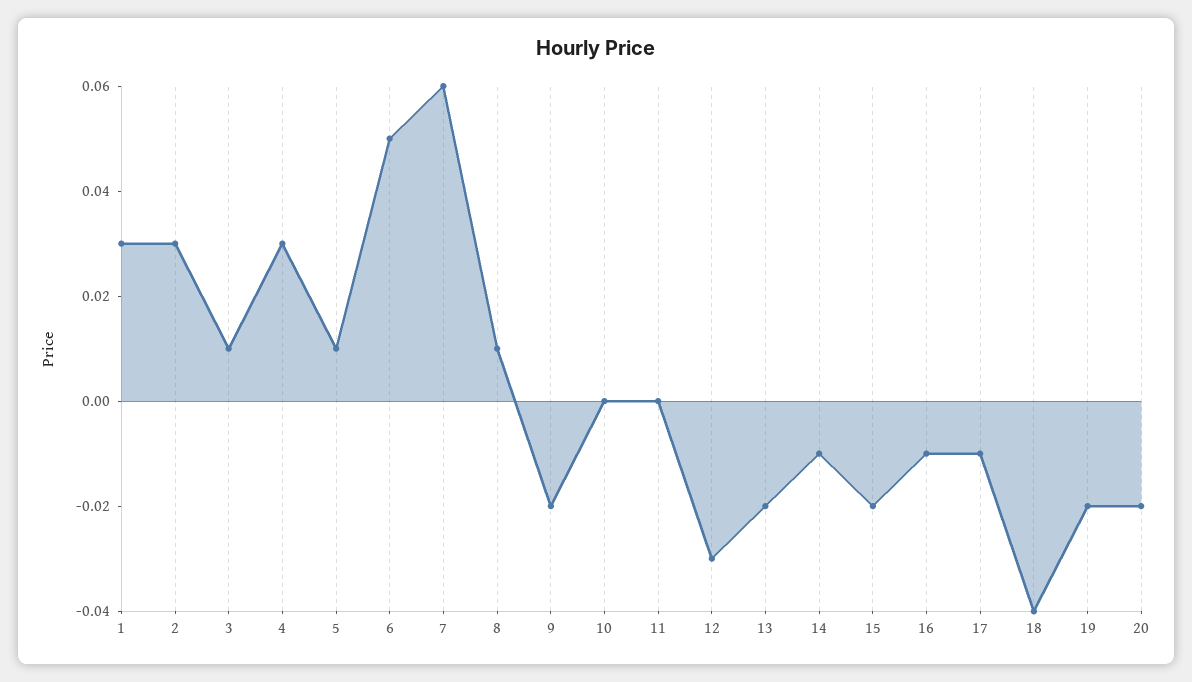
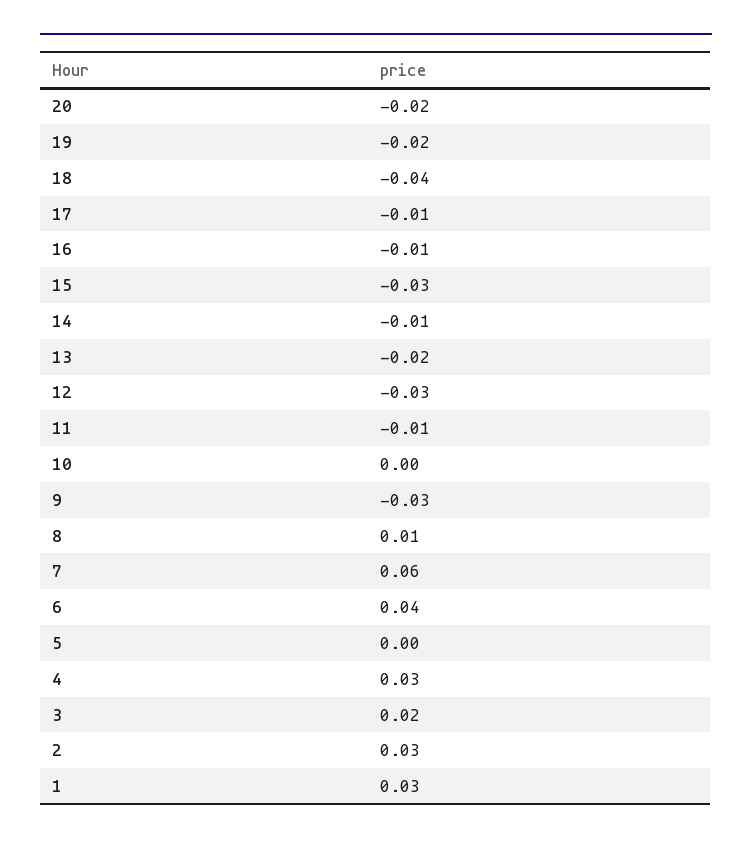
3: 0.01 -> 0.02
5: 0.01 -> 0
6: 0.05 -> 0.04
9: -0.02 -> -0.03
11: 0 -> -0.01
15: -0.02 -> -0.03

